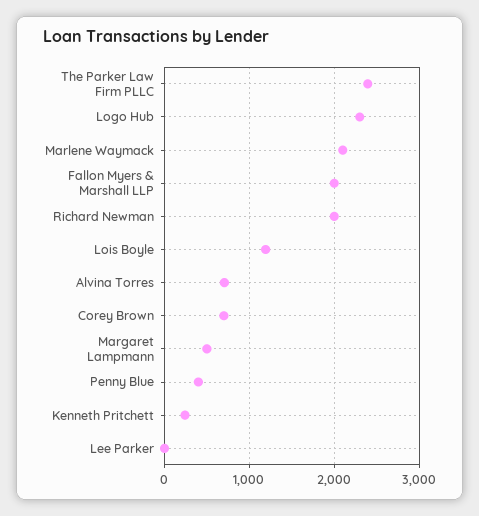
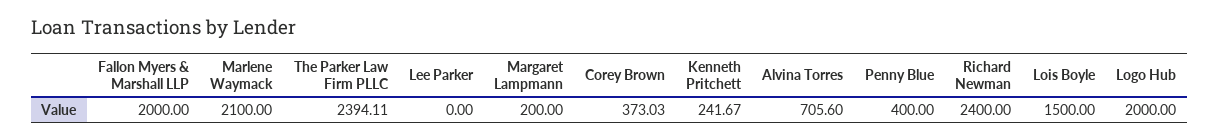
Logo Hub: 2300 -> 2000
Richard Newman: 2000 -> 2400
Lois Boyle: 1200 -> 1500
Corey Brown: 700 -> 373.03
Margaret Lampmann: 500 -> 200

